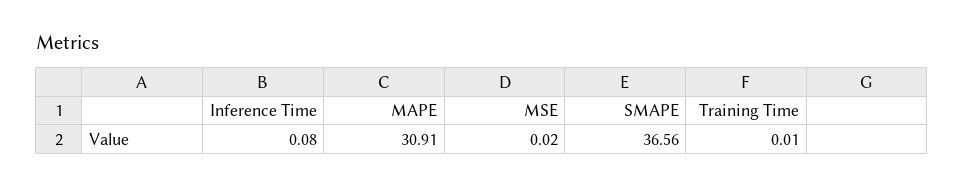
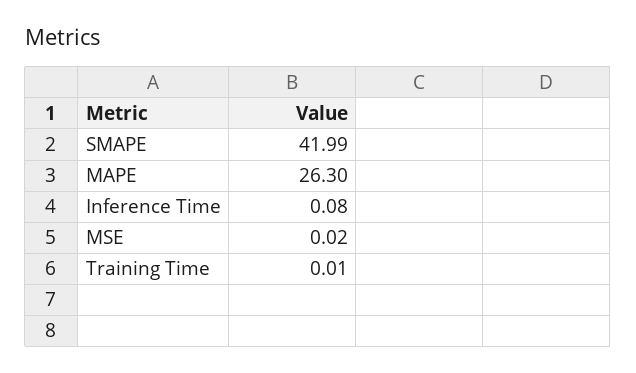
MAPE: 30.91 -> 26.3
SMAPE: 36.56 -> 41.99

